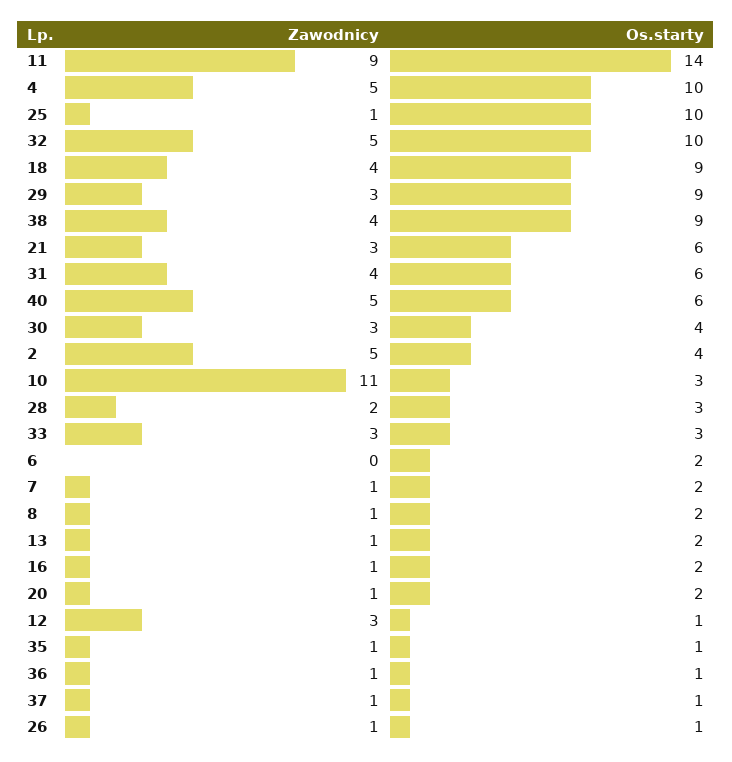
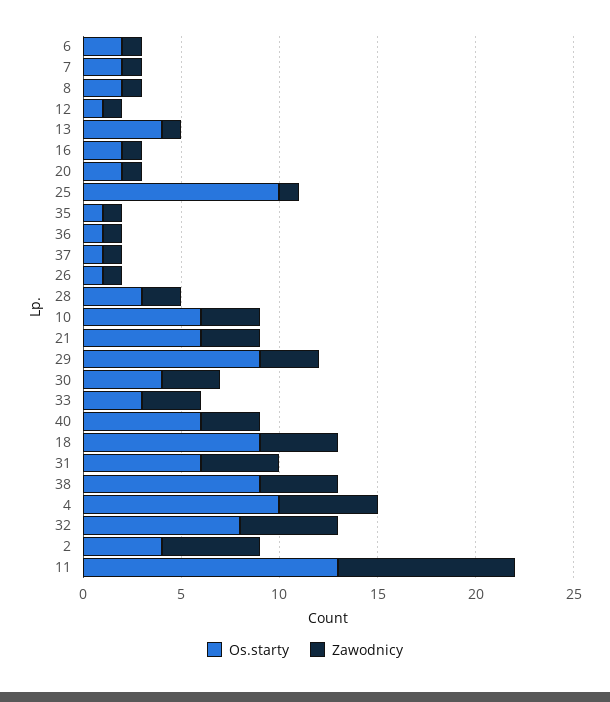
Os.starty, 11: 14 -> 13
Os.starty, 32: 10 -> 8
Zawodnicy, 40: 5 -> 3
Zawodnicy, 10: 11 -> 3
Os.starty, 10: 3 -> 6
Zawodnicy, 6: 0 -> 1
Os.starty, 13: 2 -> 4
Zawodnicy, 12: 3 -> 1

